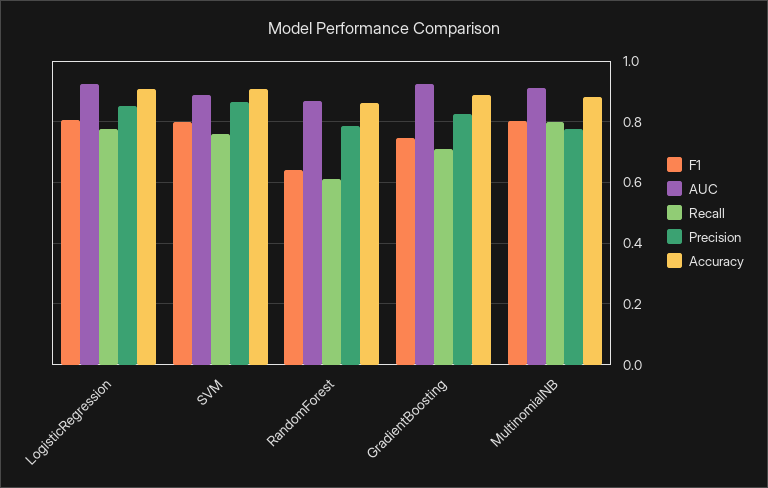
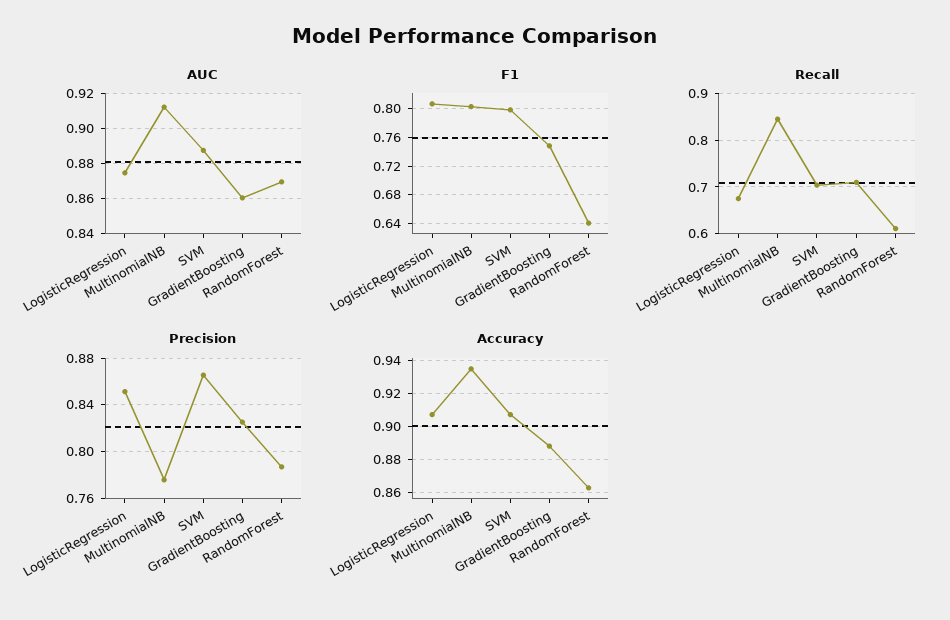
AUC, LogisticRegression: 0.92 -> 0.875
Recall, LogisticRegression: 0.78 -> 0.68
Recall, SVM: 0.76 -> 0.7
AUC, GradientBoosting: 0.92 -> 0.86
Recall, MultinomialNB: 0.8 -> 0.84
Accuracy, MultinomialNB: 0.88 -> 0.935

